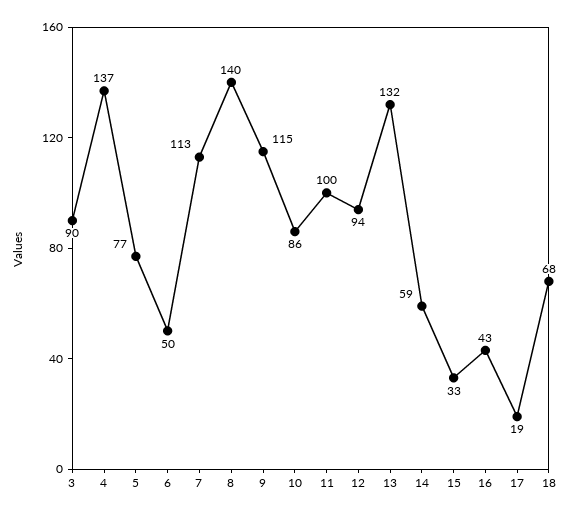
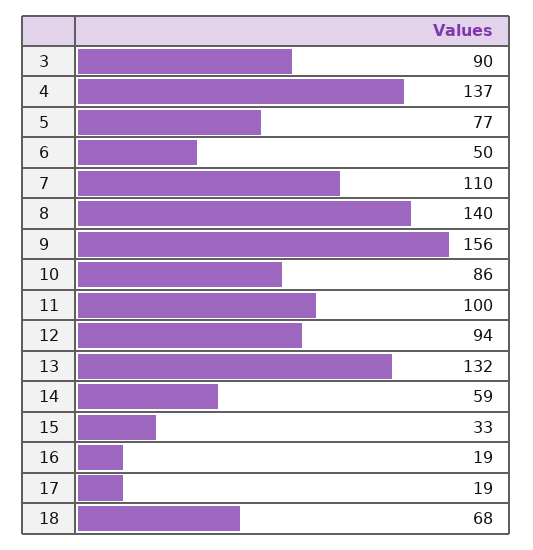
7: 113 -> 110
9: 115 -> 156
16: 43 -> 19

